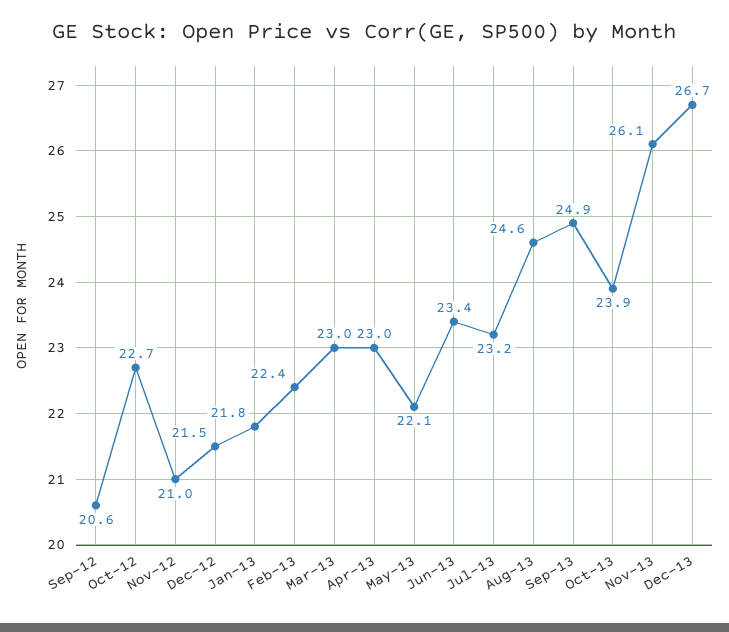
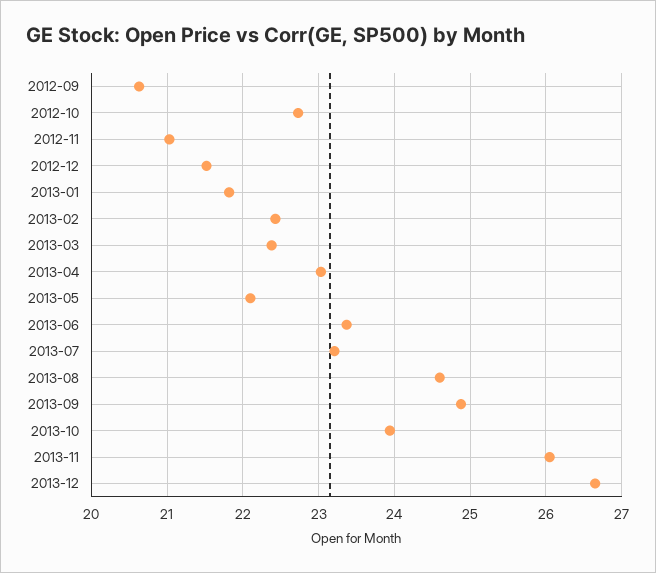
Mar-13: 23 -> 22.4

